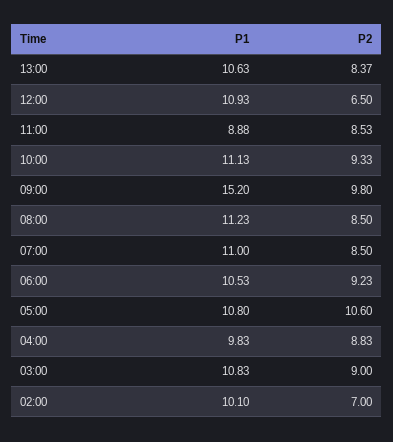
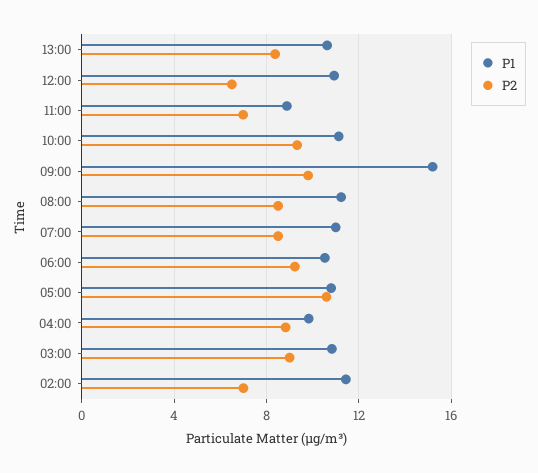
P2, 11:00: 8.53 -> 7
P1, 02:00: 10.1 -> 11.5

